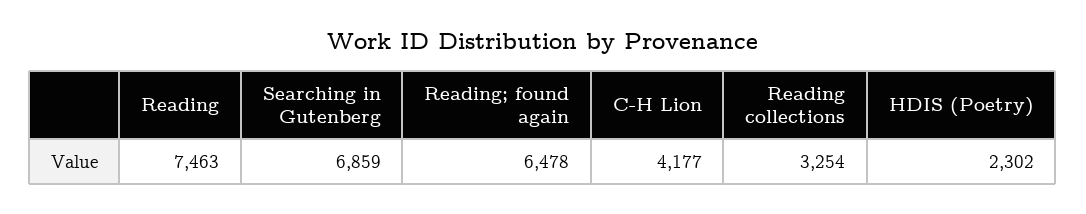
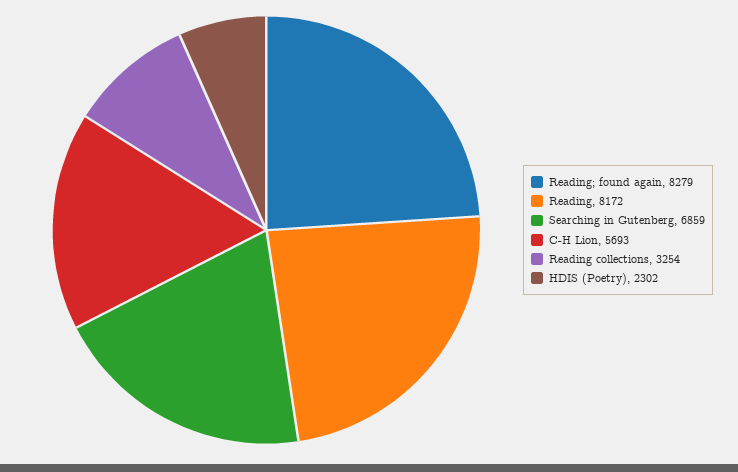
Reading: 7463 -> 8172
Reading; found again: 6478 -> 8279
C-H Lion: 4177 -> 5693

